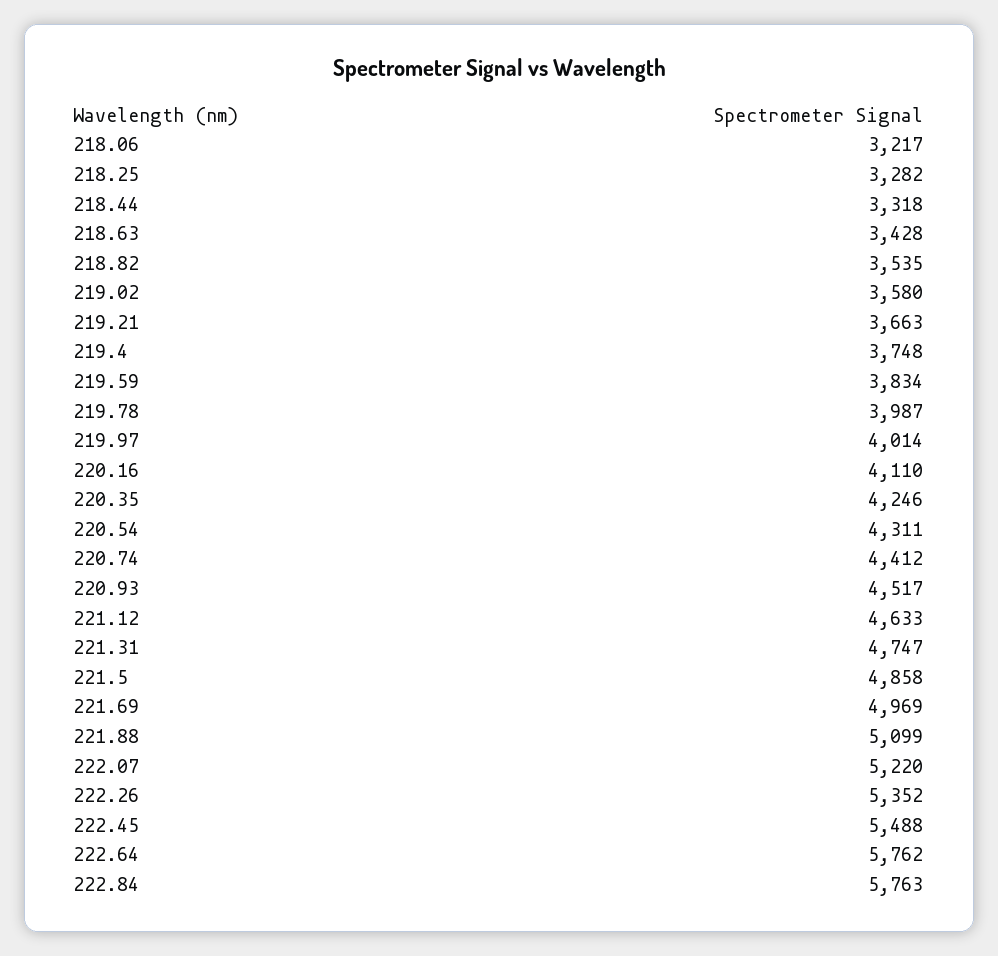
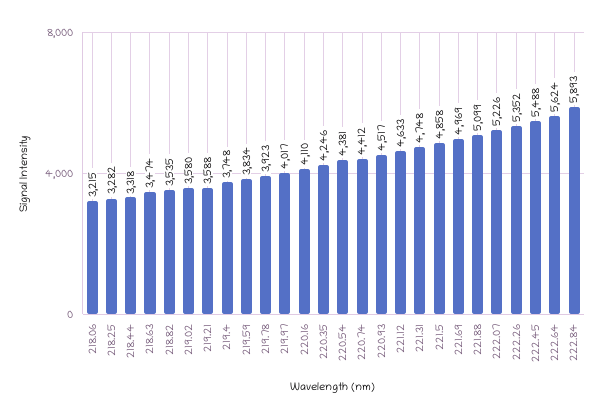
218.06: 3217 -> 3215
218.63: 3428 -> 3474
219.21: 3663 -> 3588
219.78: 3987 -> 3923
219.97: 4014 -> 4017
220.54: 4311 -> 4381
221.31: 4747 -> 4748
222.07: 5220 -> 5226
222.64: 5762 -> 5624
222.84: 5763 -> 5893

